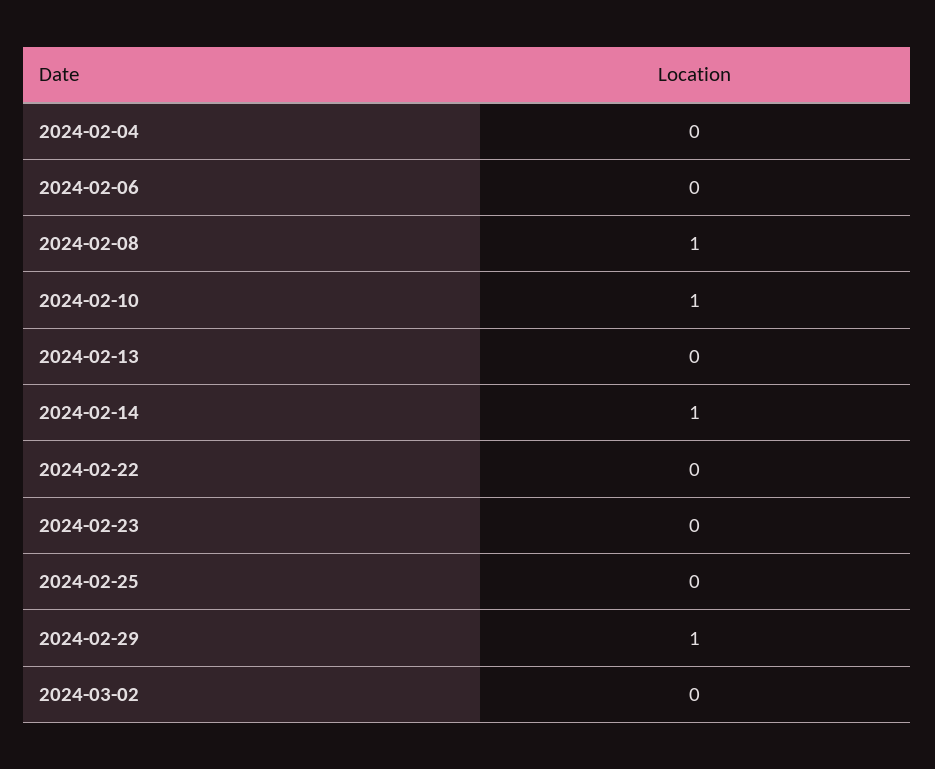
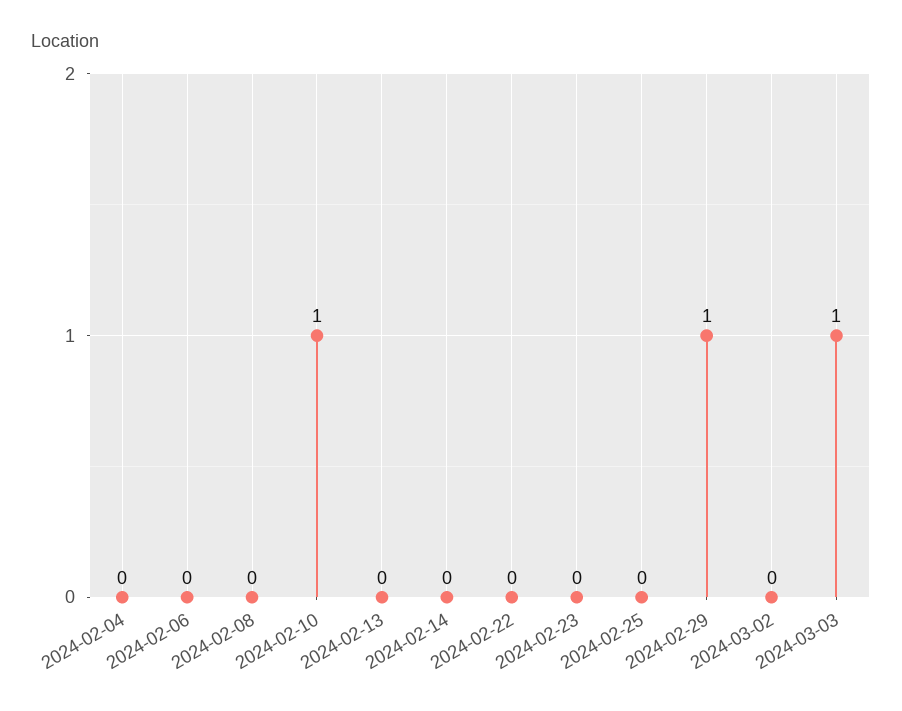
2024-02-08: 1 -> 0
2024-02-14: 1 -> 0
2024-03-03: none -> 1

